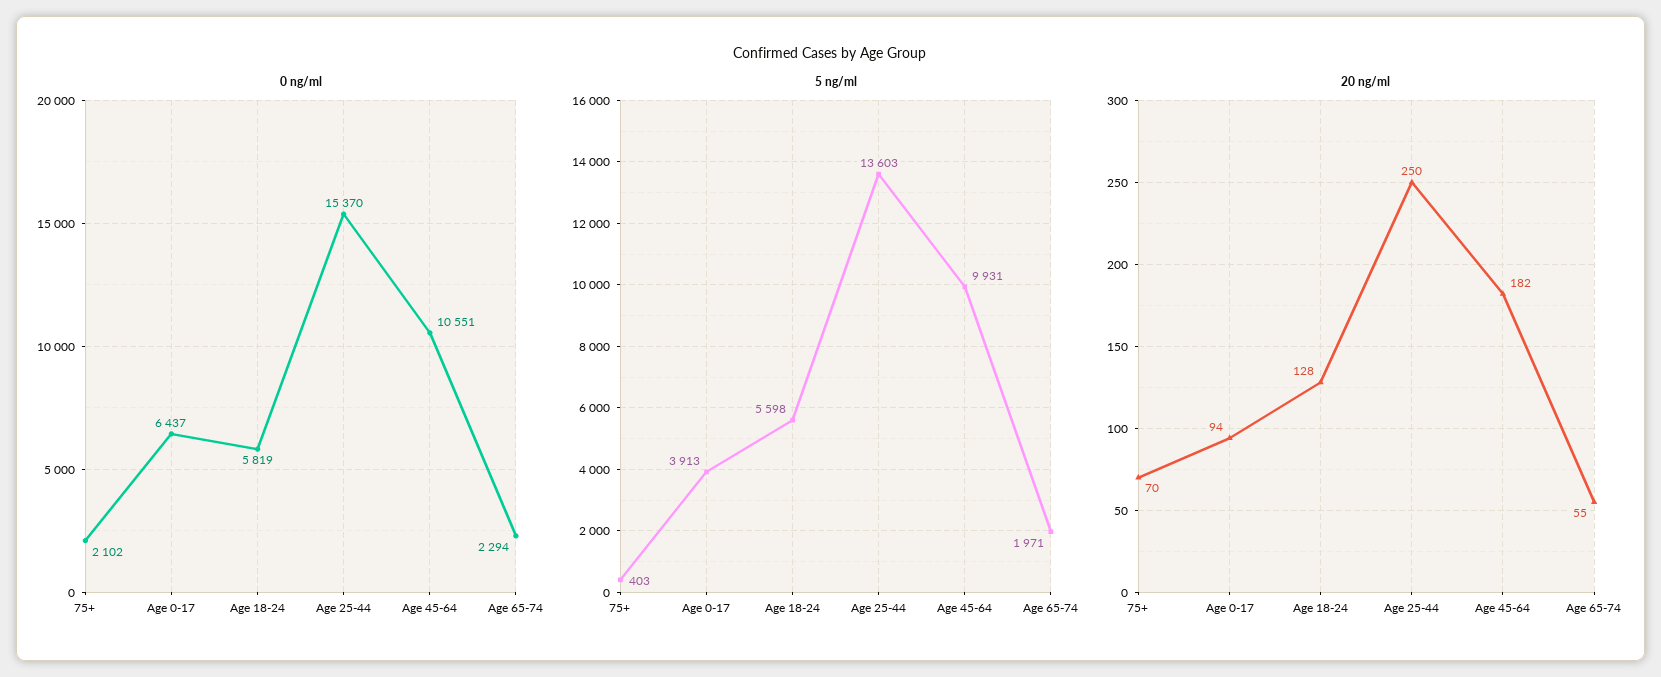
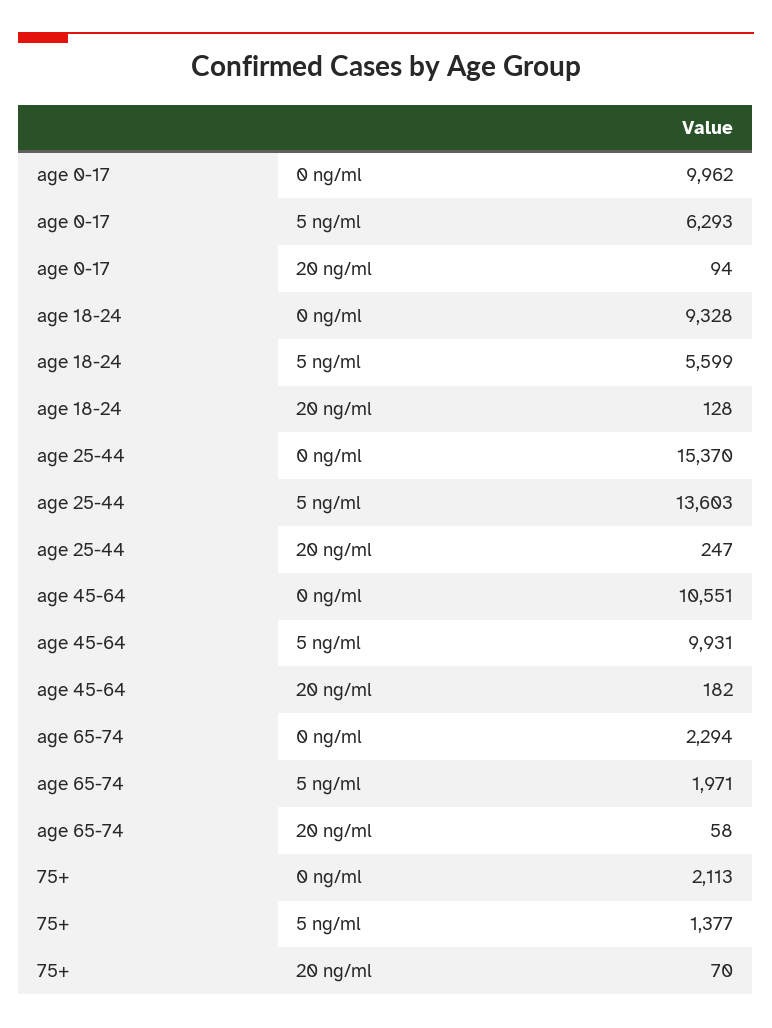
0 ng/ml, 75+: 2102 -> 2113
0 ng/ml, Age 0-17: 6437 -> 9962
0 ng/ml, Age 18-24: 5819 -> 9328
5 ng/ml, 75+: 403 -> 1377
5 ng/ml, Age 0-17: 3913 -> 6293
5 ng/ml, Age 18-24: 5598 -> 5599
20 ng/ml, Age 25-44: 250 -> 247
20 ng/ml, Age 65-74: 55 -> 58

